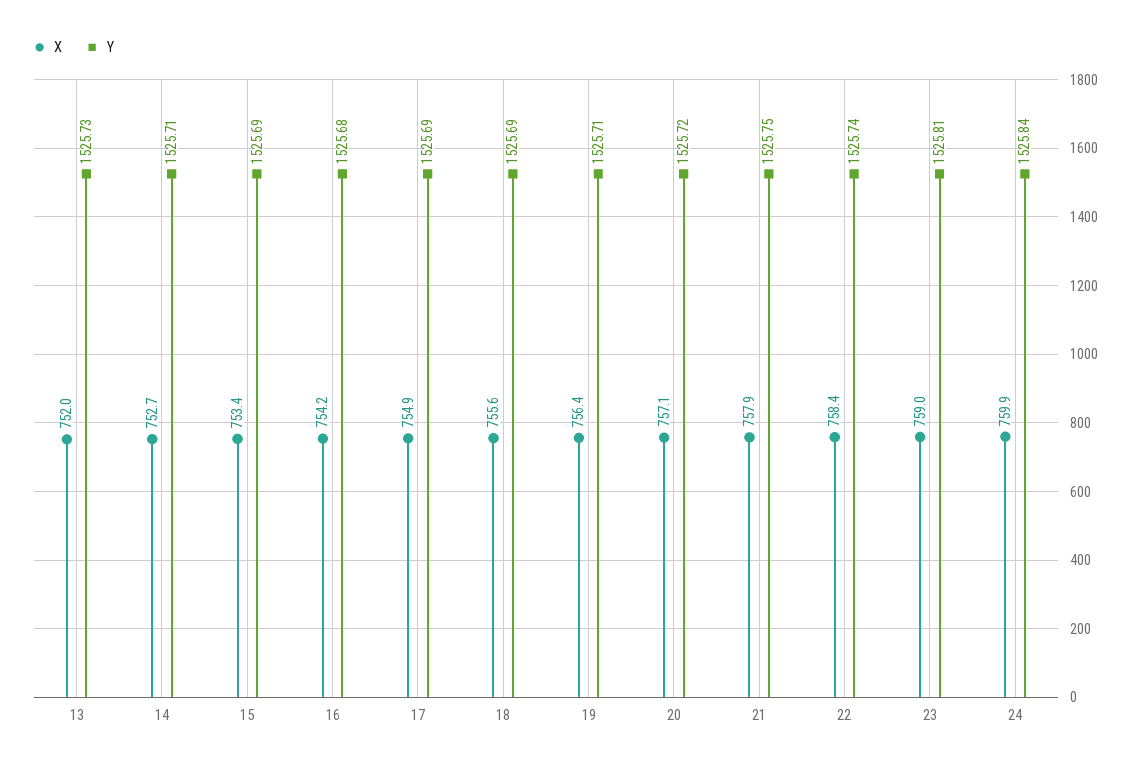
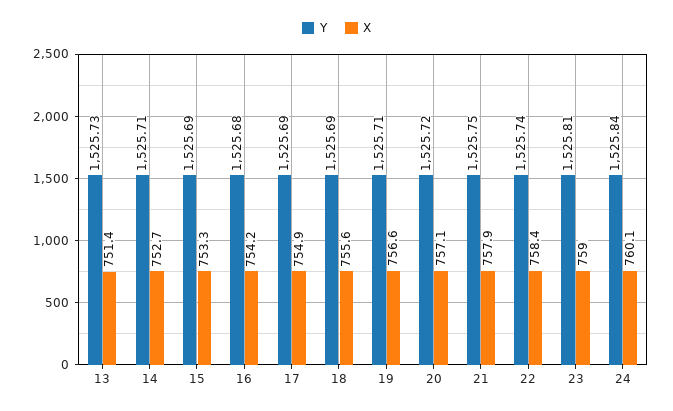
X, 13: 752 -> 751.4
X, 15: 753.4 -> 753.3
X, 19: 756.4 -> 756.6
X, 24: 759.9 -> 760.1

